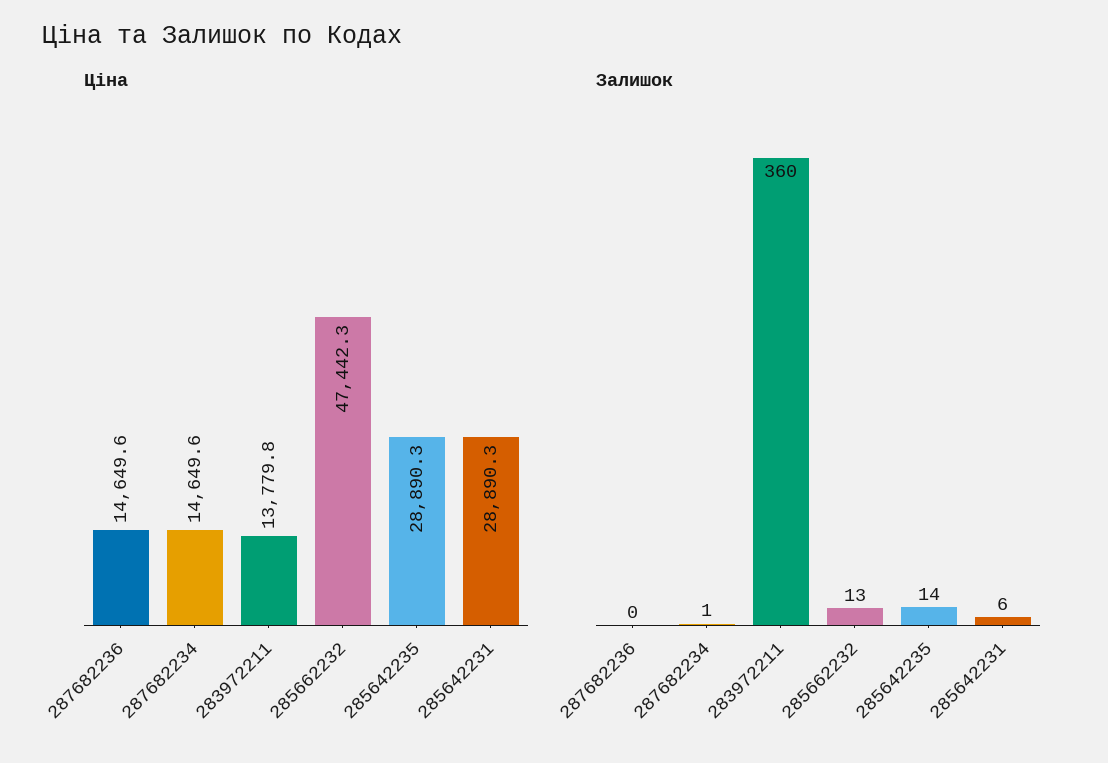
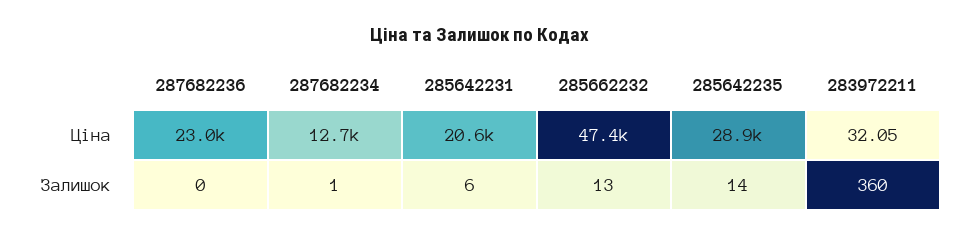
Ціна, 287682236: 14649.6 -> 23000
Ціна, 287682234: 14649.6 -> 12700
Ціна, 283972211: 13779.8 -> 32.05
Ціна, 285642231: 28890.3 -> 20600

